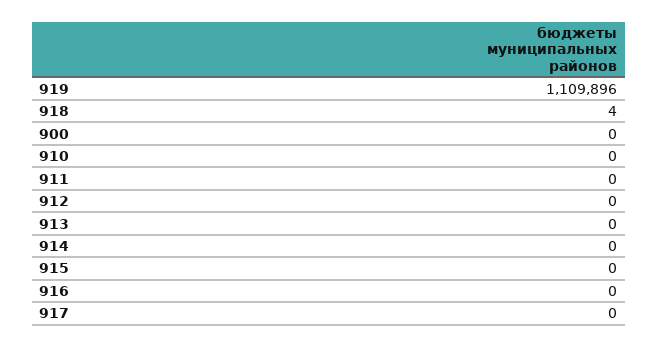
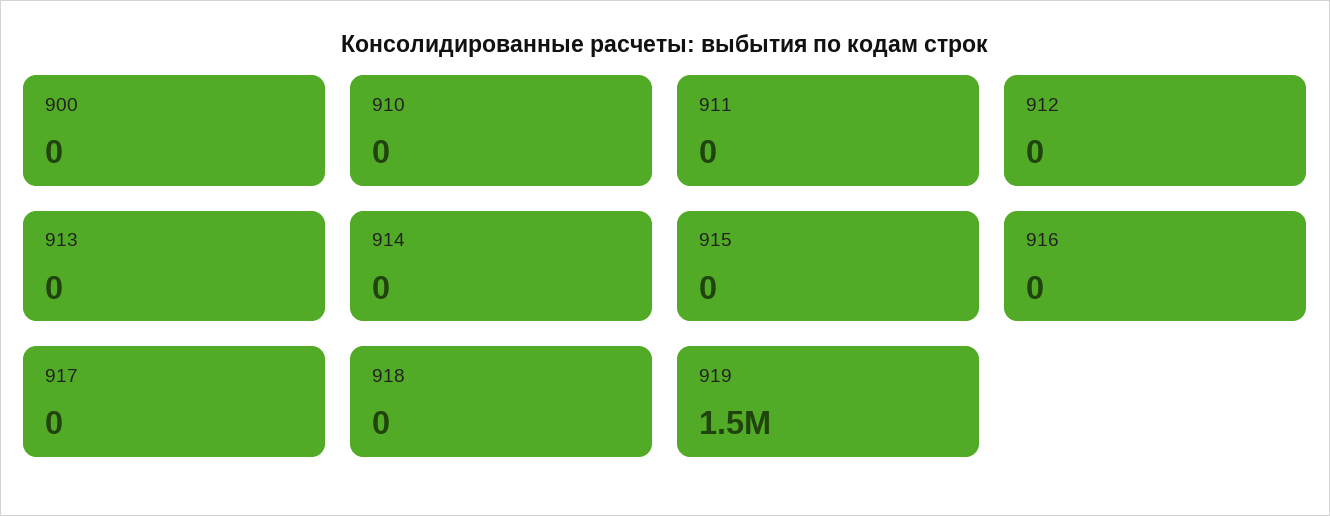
919: 1109896 -> 1500000
918: 4 -> 0

